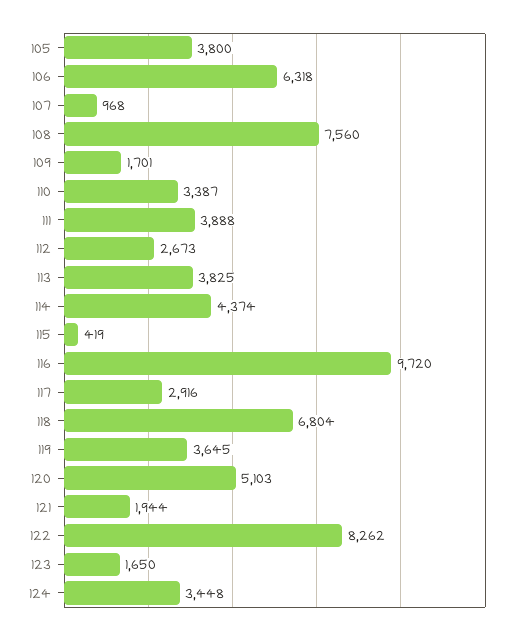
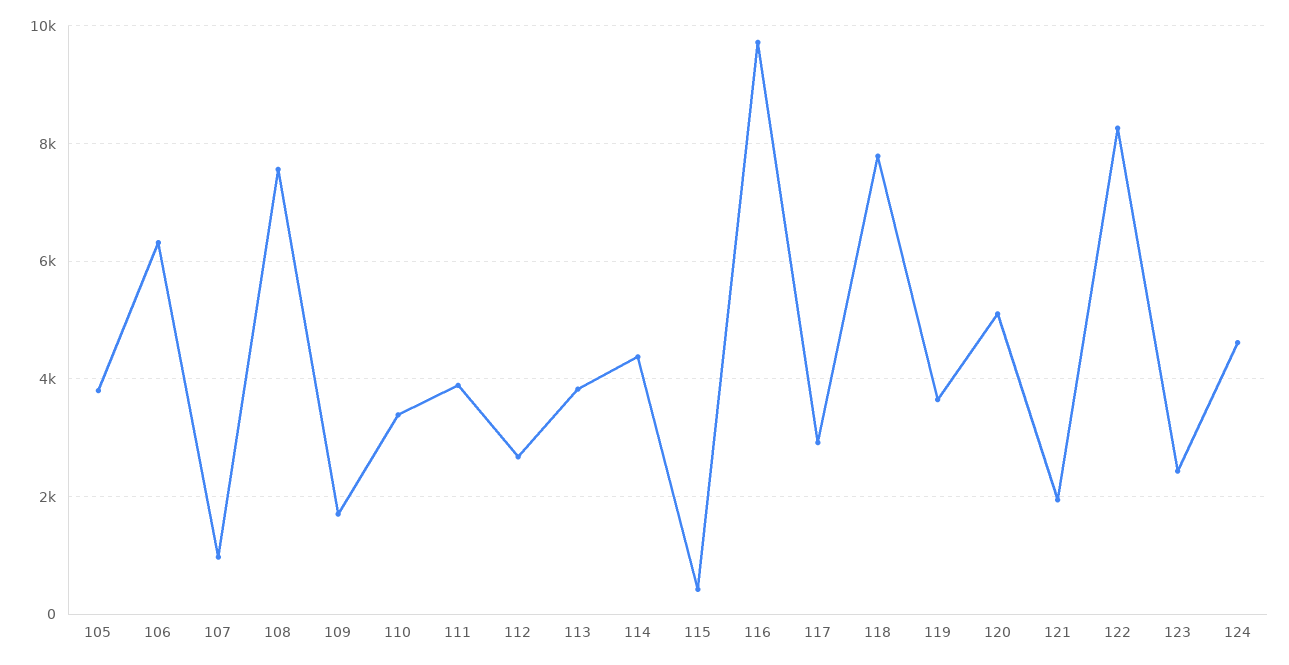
118: 6804 -> 7800
123: 1650 -> 2400
124: 3448 -> 4600

